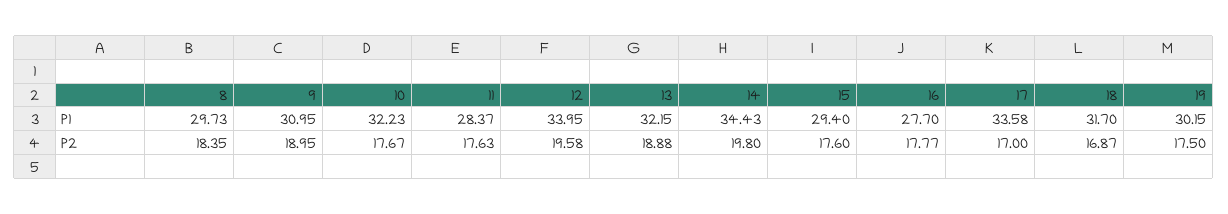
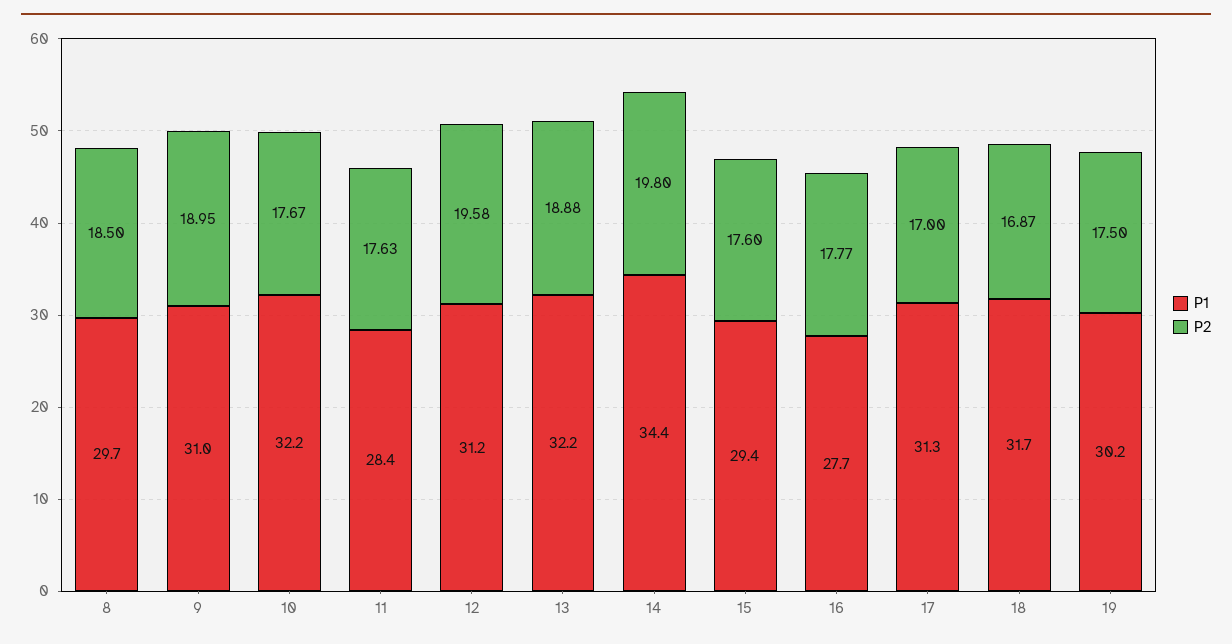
P1, 12: 33.95 -> 31.2
P1, 17: 33.58 -> 31.3
P2, 8: 18.35 -> 18.5

